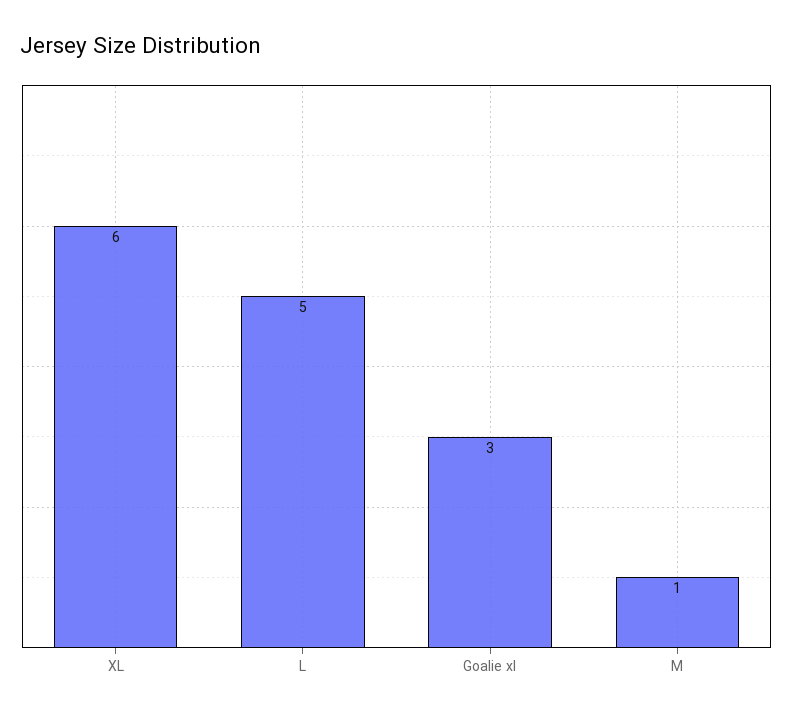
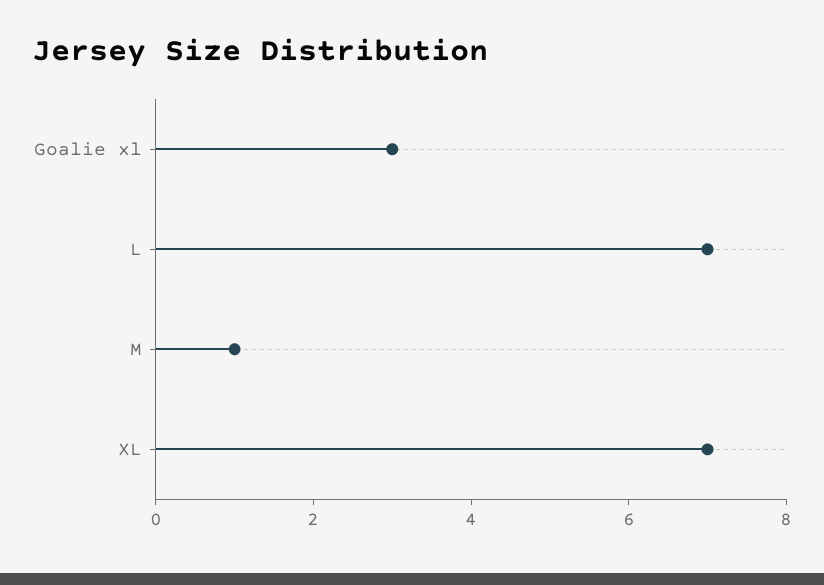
XL: 6 -> 7
L: 5 -> 7

